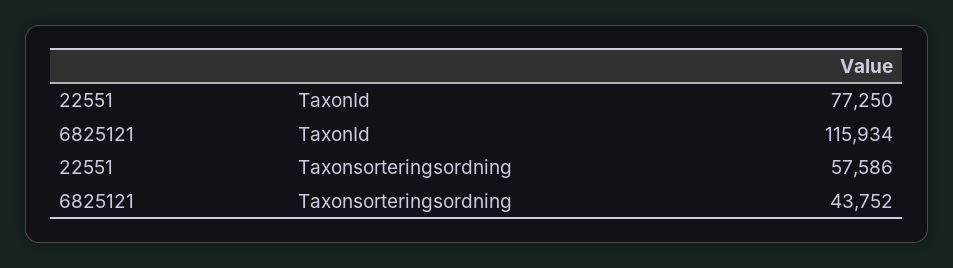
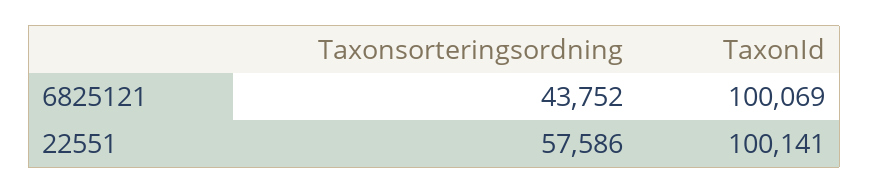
22551, TaxonId: 77250 -> 100141
6825121, TaxonId: 115934 -> 100069

